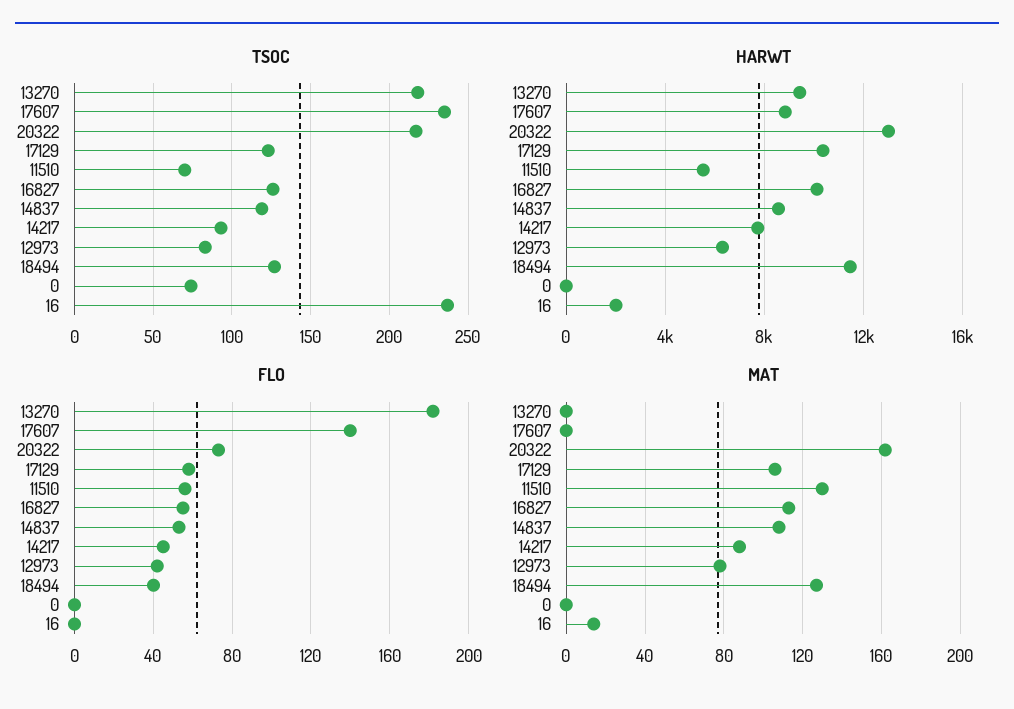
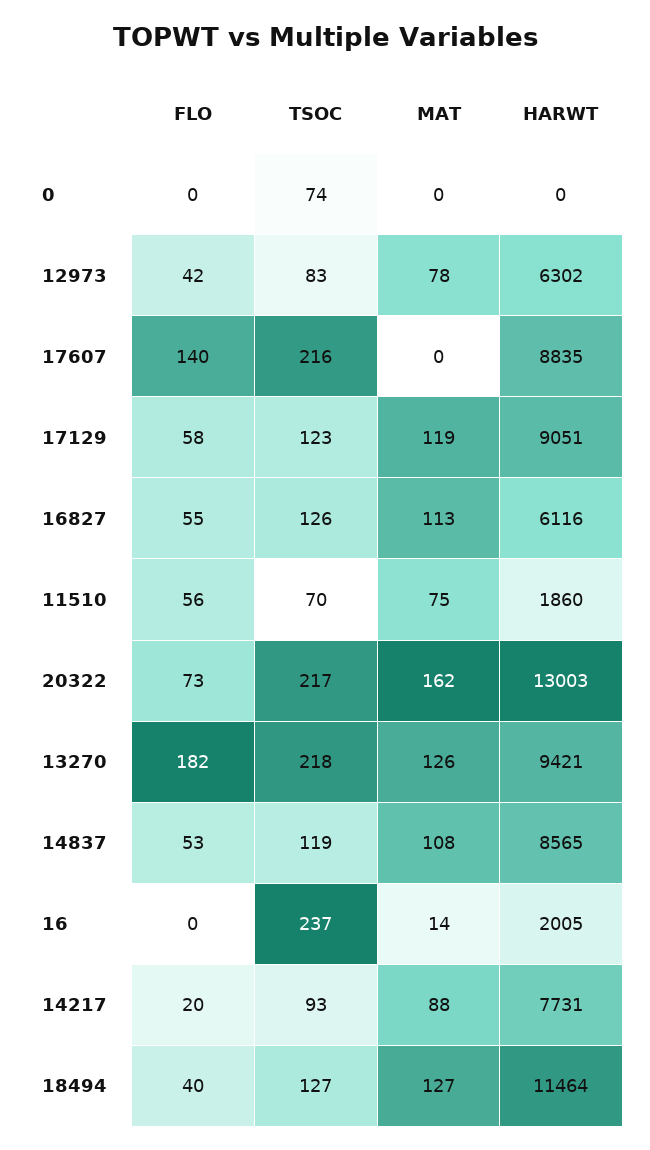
TSOC, 17607: 235 -> 216
HARWT, 17129: 10500 -> 9051
HARWT, 11510: 5500 -> 1860
HARWT, 16827: 10000 -> 6116
FLO, 14217: 45 -> 20
MAT, 13270: 0 -> 126
MAT, 17129: 105 -> 119
MAT, 11510: 130 -> 75

